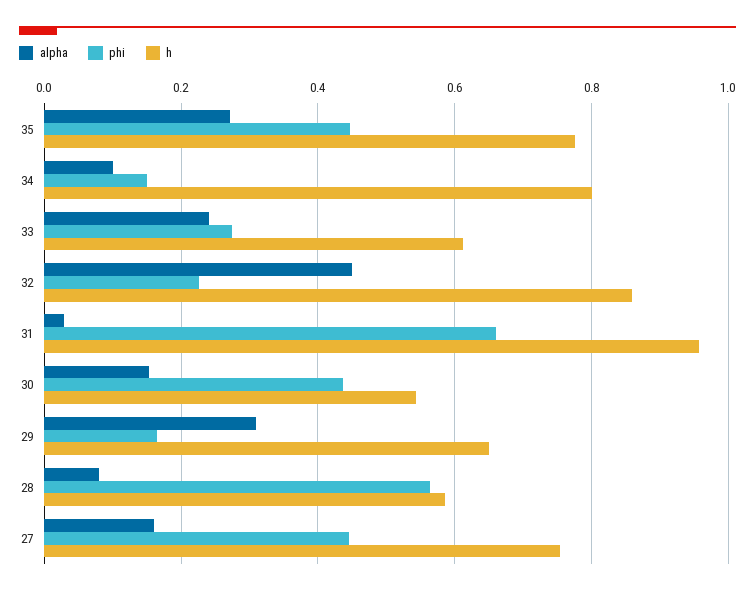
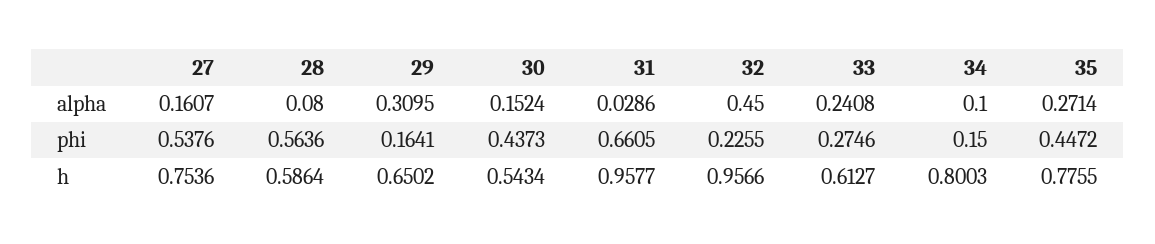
h, 32: 0.86 -> 0.9566
phi, 27: 0.44 -> 0.5376

